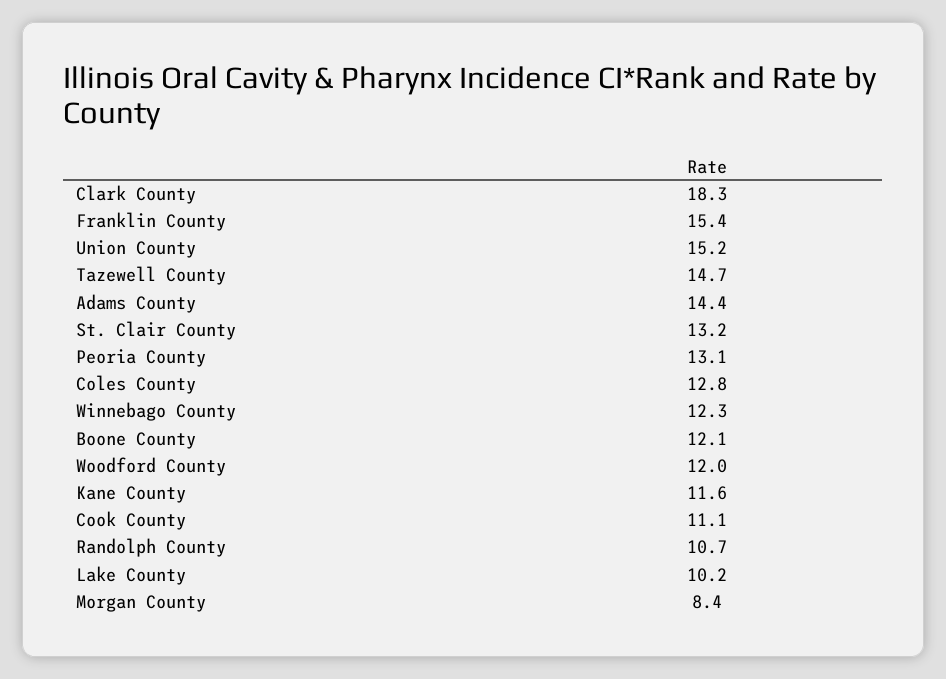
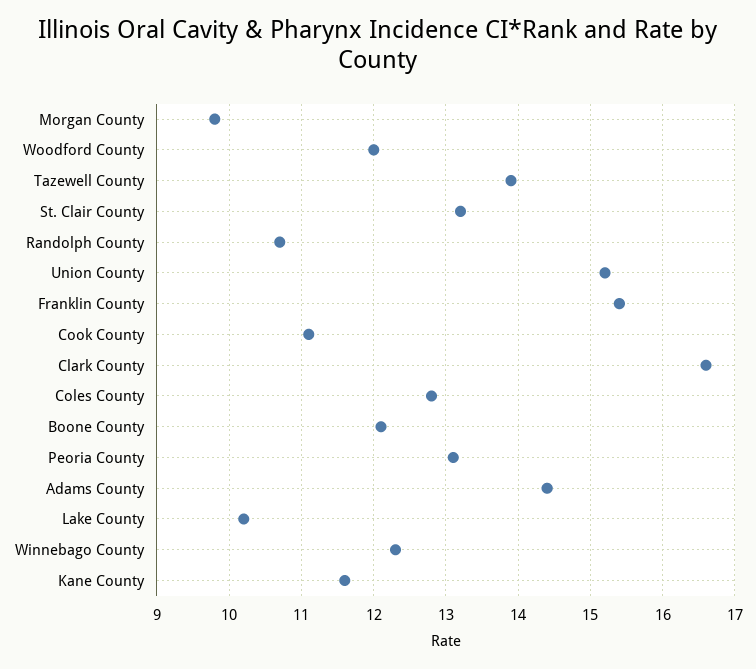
Clark County: 18.3 -> 16.6
Tazewell County: 14.7 -> 13.9
Morgan County: 8.4 -> 9.8

